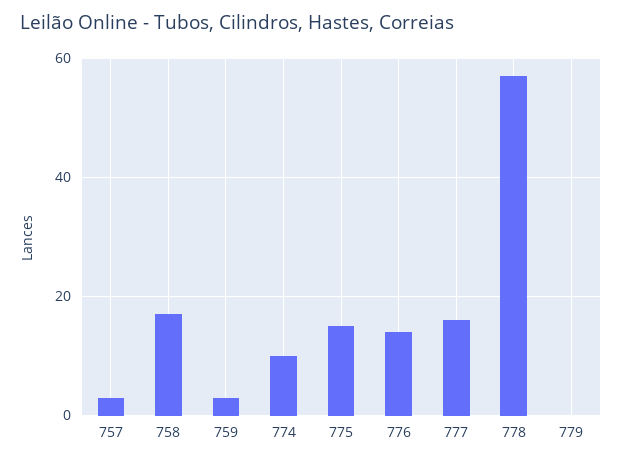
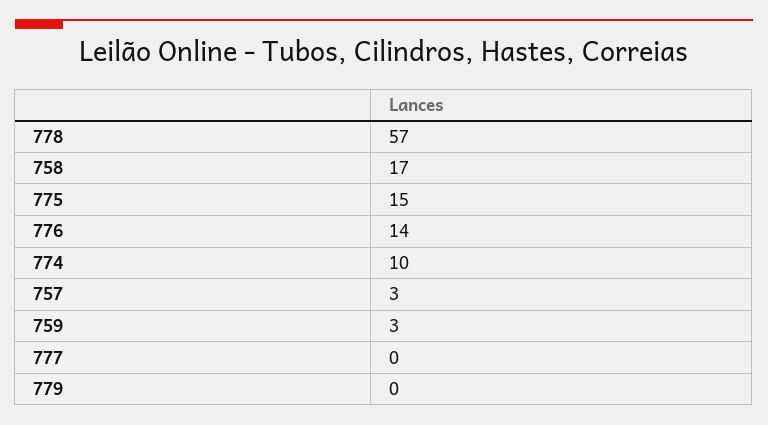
777: 15 -> 0

